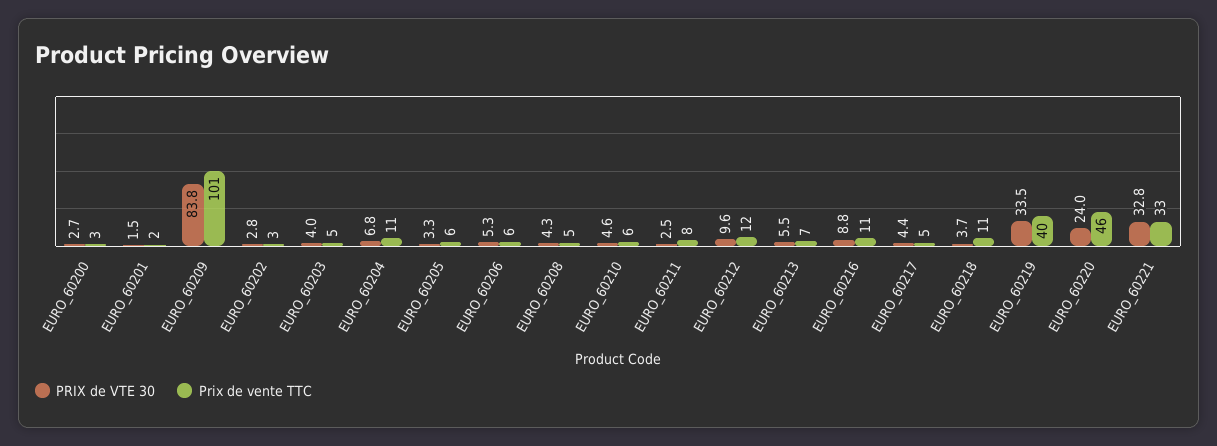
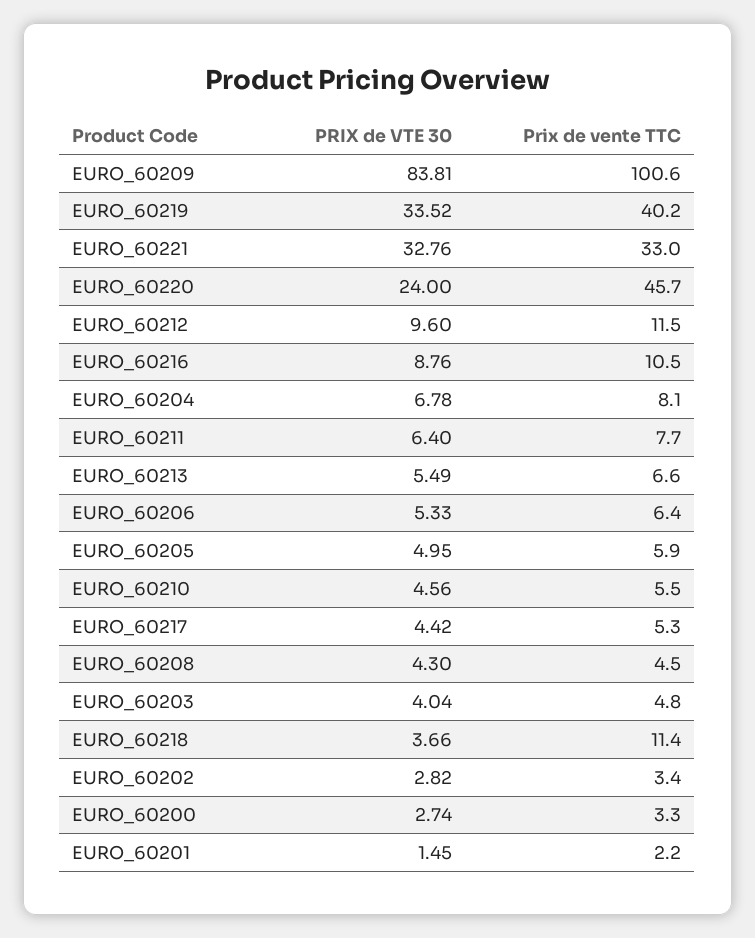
Prix de vente TTC, EURO_60204: 11 -> 8.1
PRIX de VTE 30, EURO_60205: 3.3 -> 4.95
PRIX de VTE 30, EURO_60211: 2.5 -> 6.4

